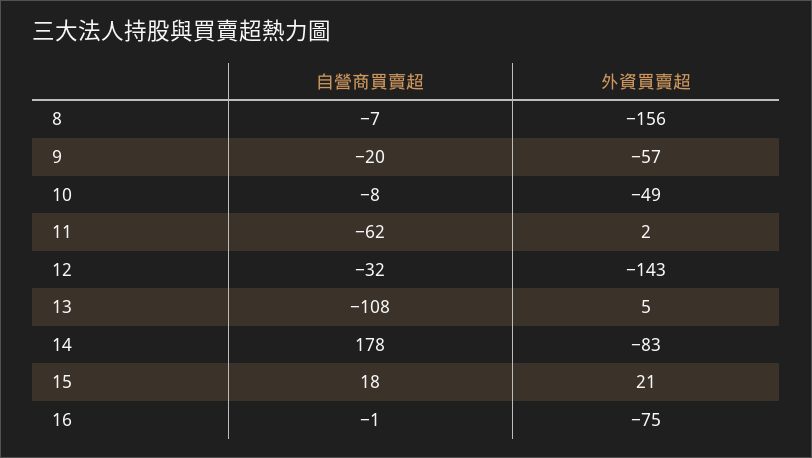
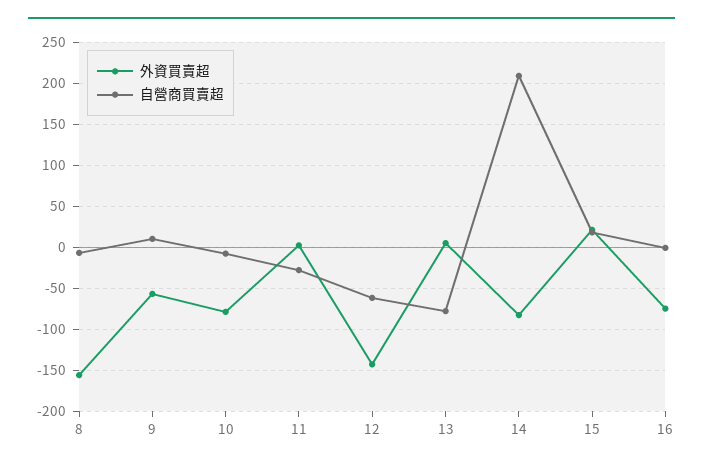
自營商買賣超, 9: -20 -> 10
外資買賣超, 10: -49 -> -80
自營商買賣超, 11: -62 -> -30
自營商買賣超, 12: -32 -> -60
自營商買賣超, 13: -108 -> -80
自營商買賣超, 14: 178 -> 210

